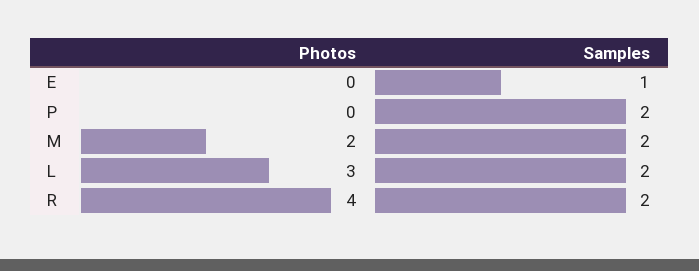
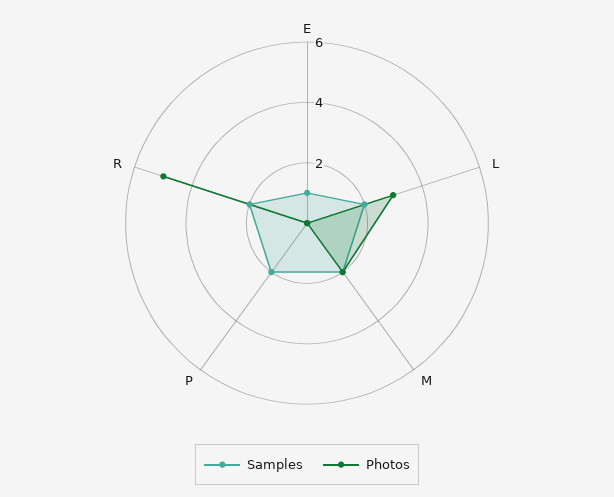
Photos, R: 4 -> 5

